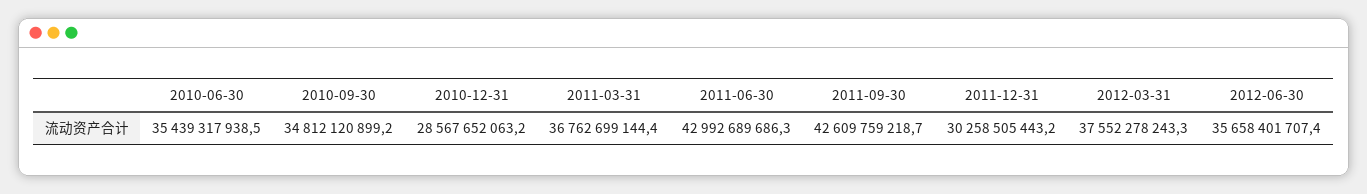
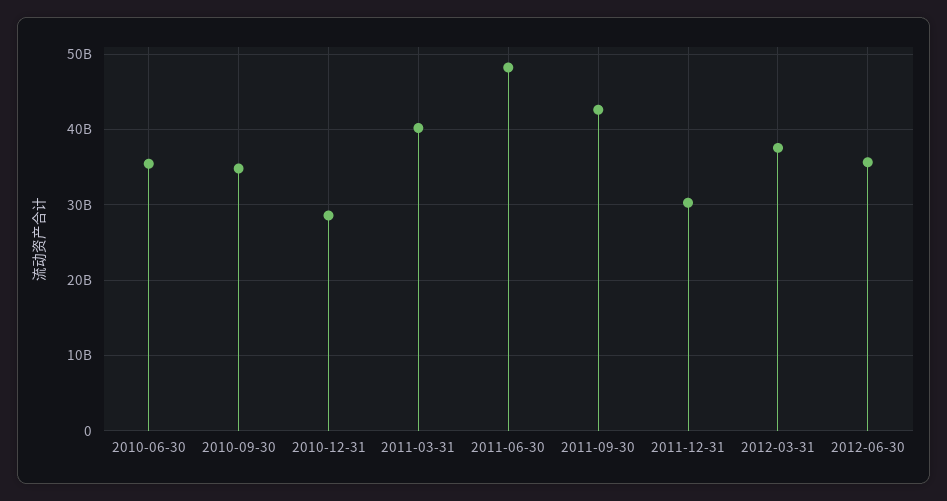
2011-03-31: 36762699144.4 -> 40000000000
2011-06-30: 42992689686.3 -> 48000000000

